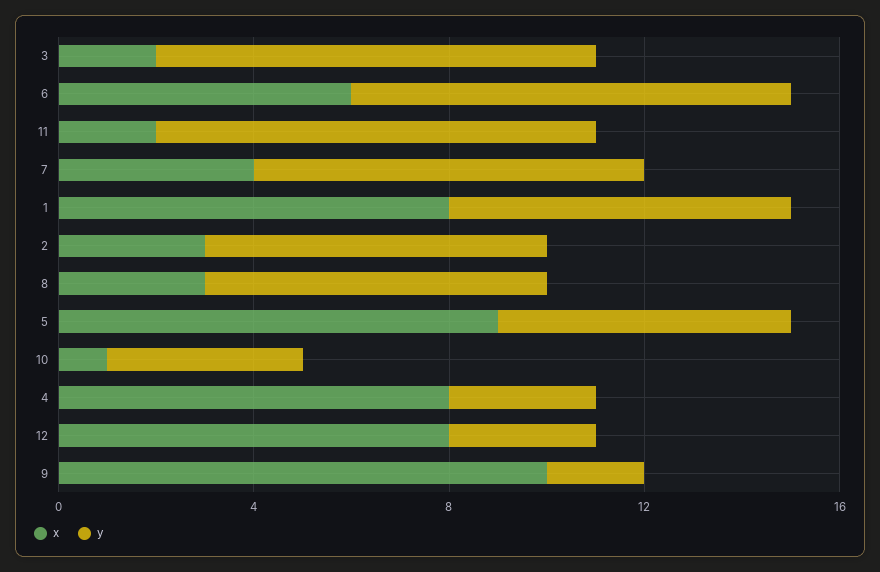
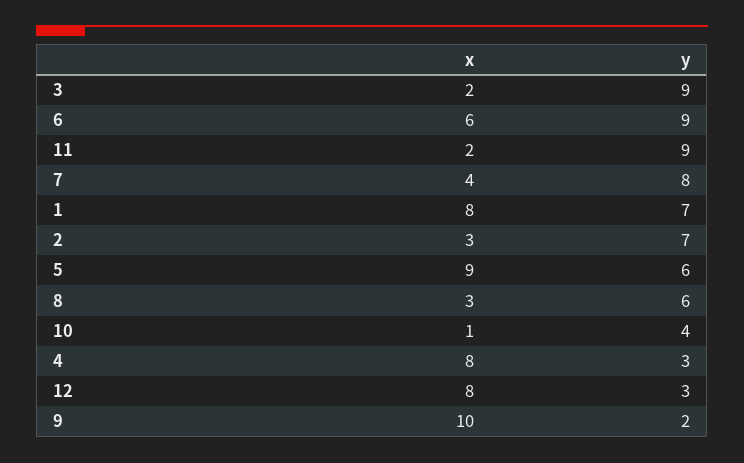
y, 8: 7 -> 6

